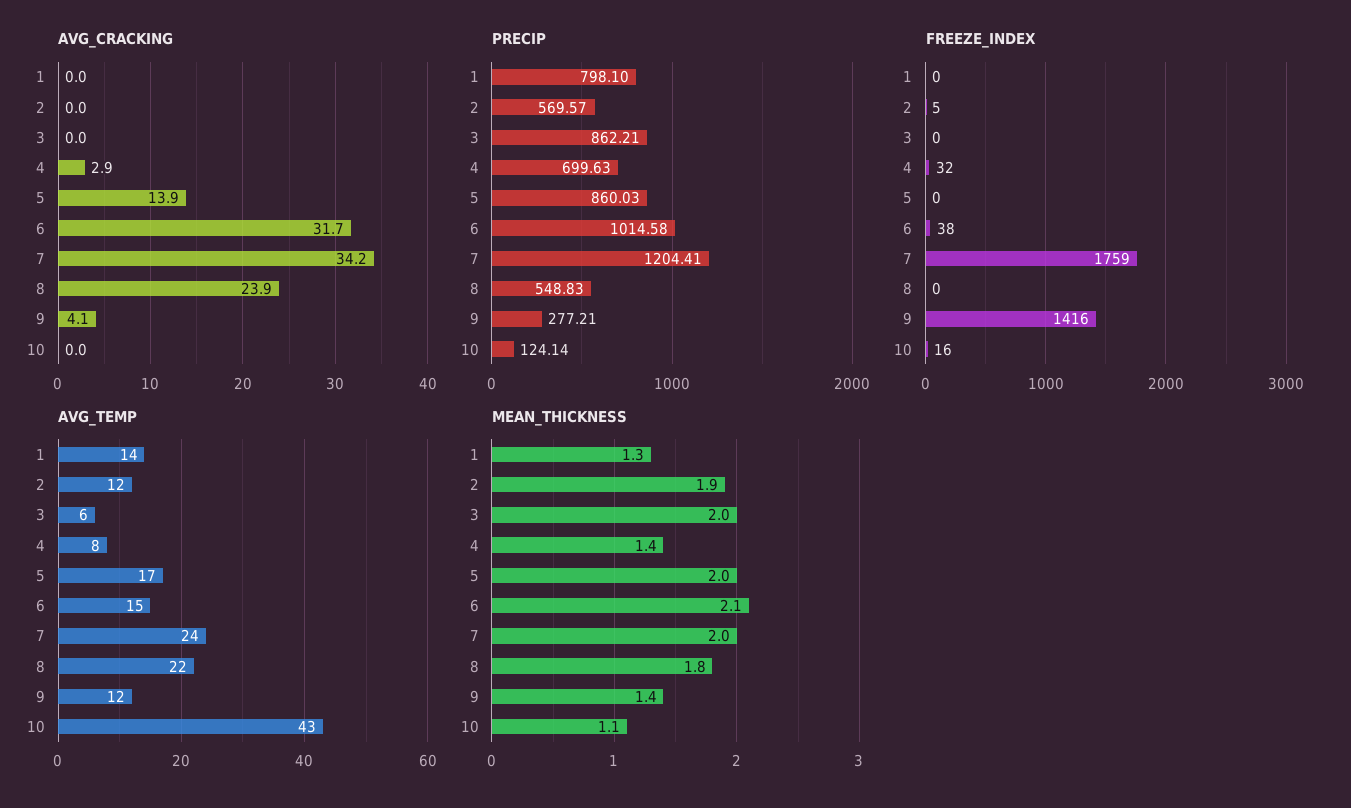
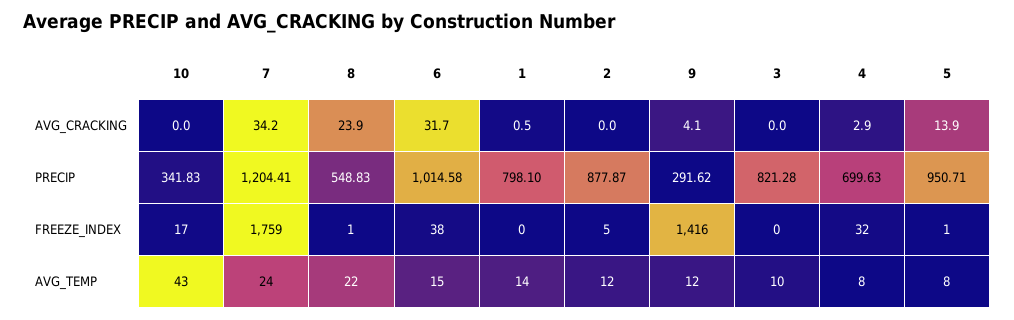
AVG_CRACKING, 1: 0 -> 0.5
PRECIP, 2: 569.57 -> 877.87
PRECIP, 3: 862.21 -> 821.28
PRECIP, 5: 860.03 -> 950.71
PRECIP, 9: 277.21 -> 291.62
PRECIP, 10: 124.14 -> 341.83
FREEZE_INDEX, 5: 0 -> 1
FREEZE_INDEX, 8: 0 -> 1
FREEZE_INDEX, 10: 16 -> 17
AVG_TEMP, 3: 6 -> 10
AVG_TEMP, 5: 17 -> 8
MEAN_THICKNESS, 1: 1.3 -> none
MEAN_THICKNESS, 2: 1.9 -> none
MEAN_THICKNESS, 3: 2 -> none
MEAN_THICKNESS, 4: 1.4 -> none
MEAN_THICKNESS, 5: 2 -> none
MEAN_THICKNESS, 6: 2.1 -> none
MEAN_THICKNESS, 7: 2 -> none
MEAN_THICKNESS, 8: 1.8 -> none
MEAN_THICKNESS, 9: 1.4 -> none
MEAN_THICKNESS, 10: 1.1 -> none

